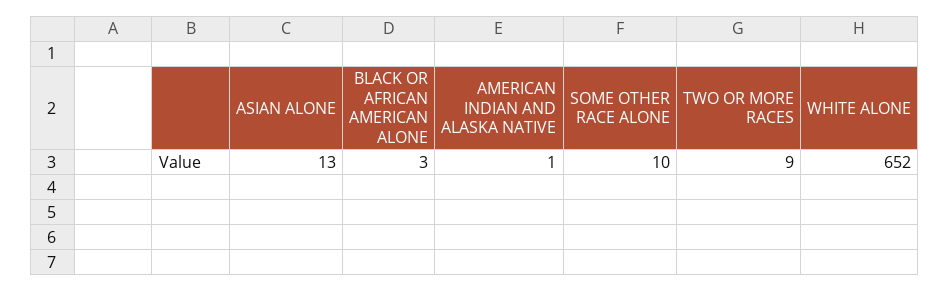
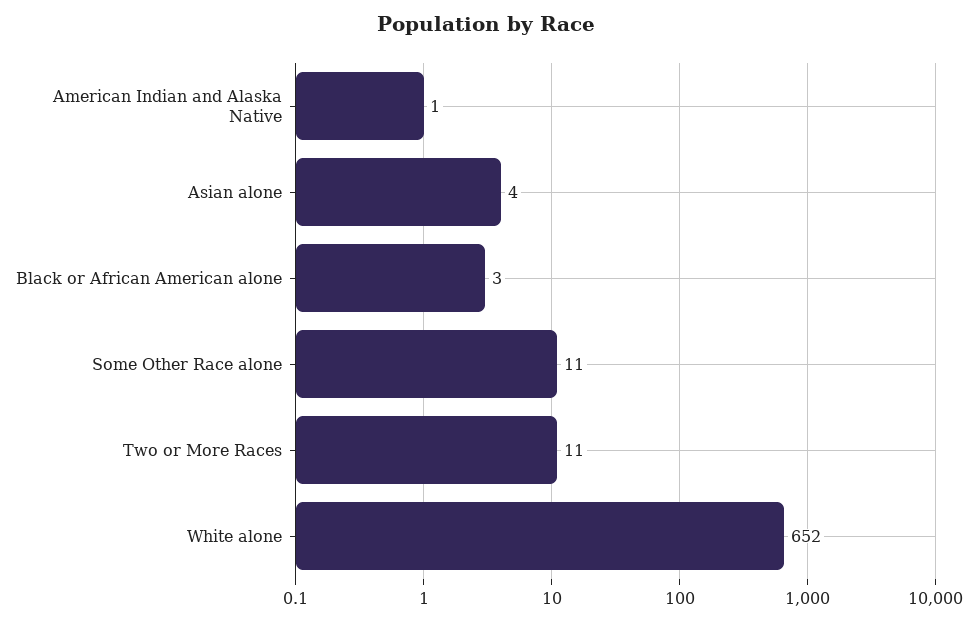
ASIAN ALONE: 13 -> 4
SOME OTHER RACE ALONE: 10 -> 11
TWO OR MORE RACES: 9 -> 11

